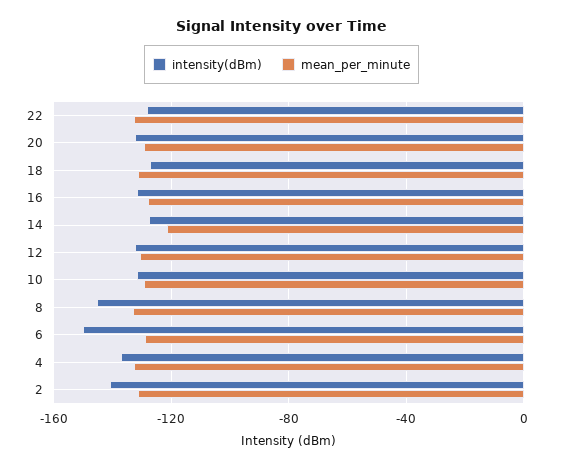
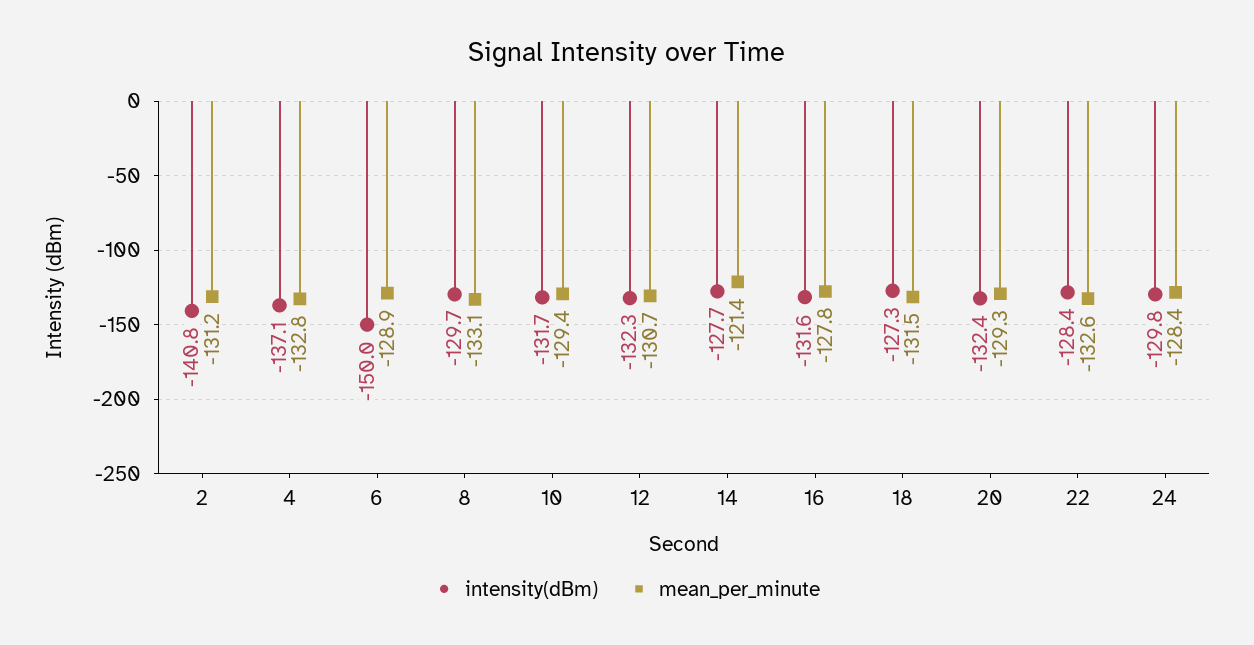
intensity(dBm), 8: -145 -> -129.7
intensity(dBm), 24: none -> -129.8
mean_per_minute, 24: none -> -128.4

